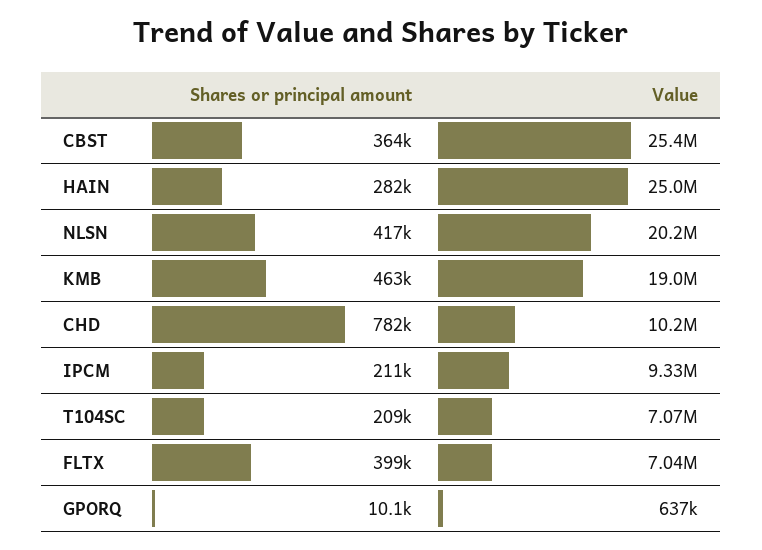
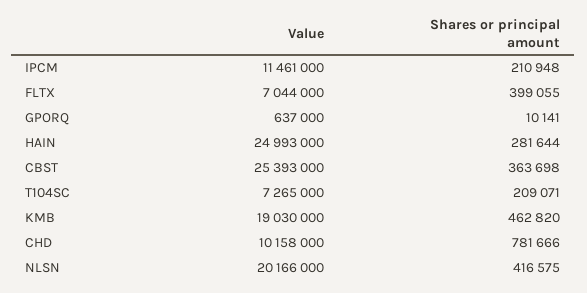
Value, IPCM: 9330000 -> 11461000
Value, T104SC: 7070000 -> 7265000

